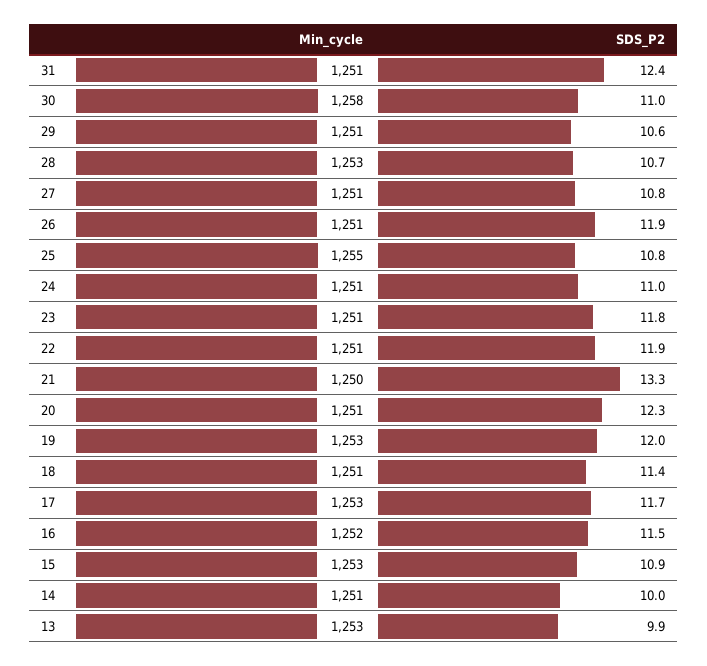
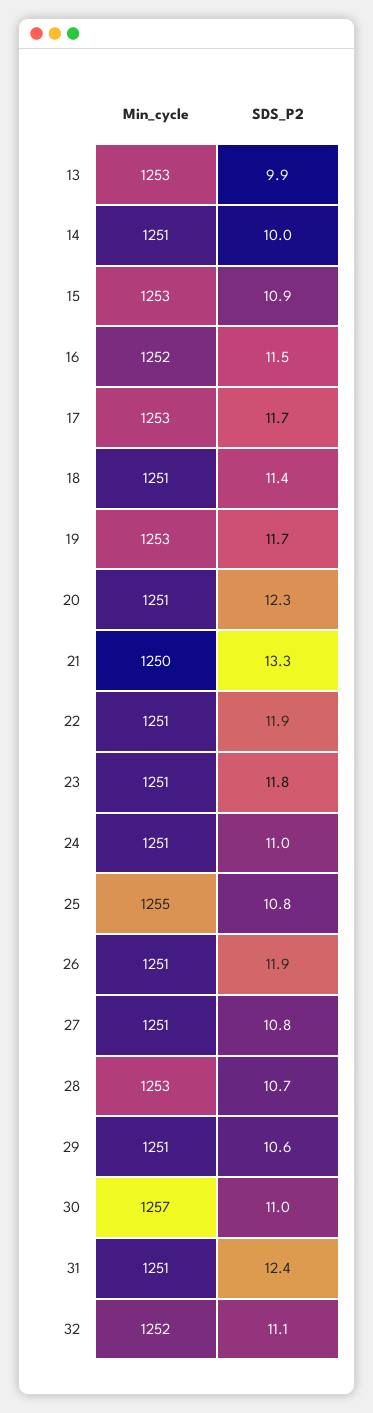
Min_cycle, 30: 1258 -> 1257
SDS_P2, 19: 12 -> 11.7
Min_cycle, 32: none -> 1252
SDS_P2, 32: none -> 11.1

